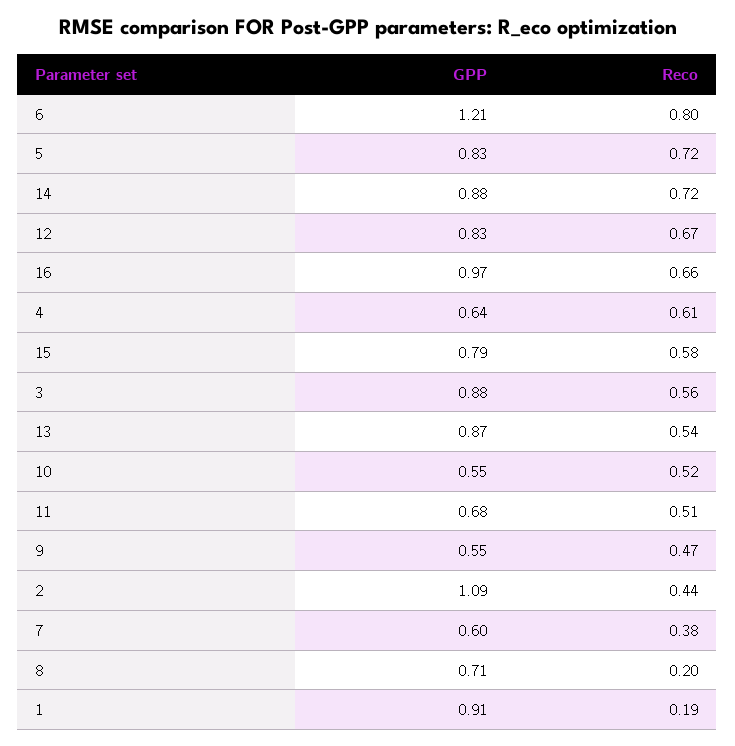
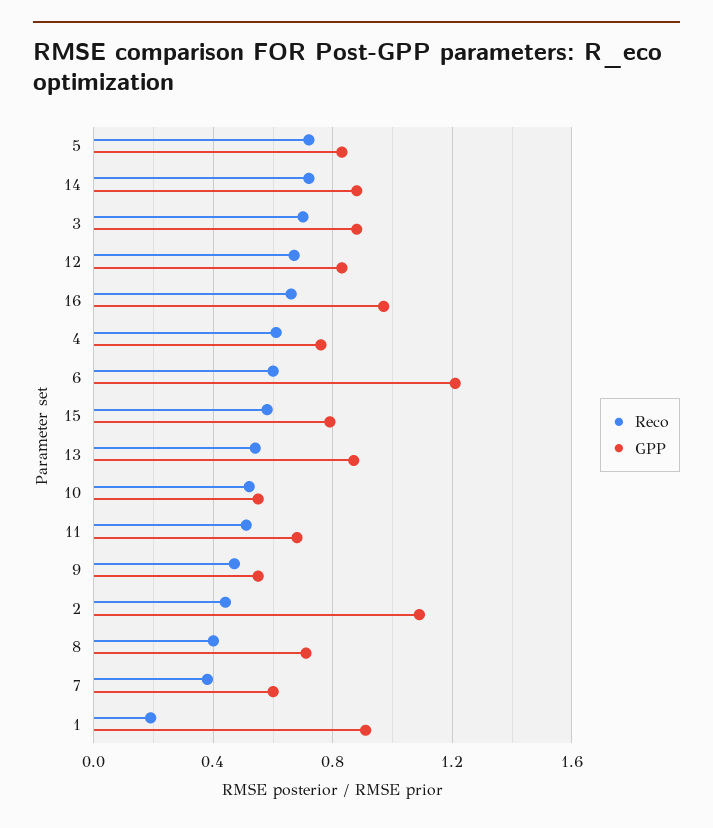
Reco, 6: 0.8 -> 0.6
GPP, 4: 0.64 -> 0.75
Reco, 3: 0.56 -> 0.7
Reco, 8: 0.2 -> 0.4

